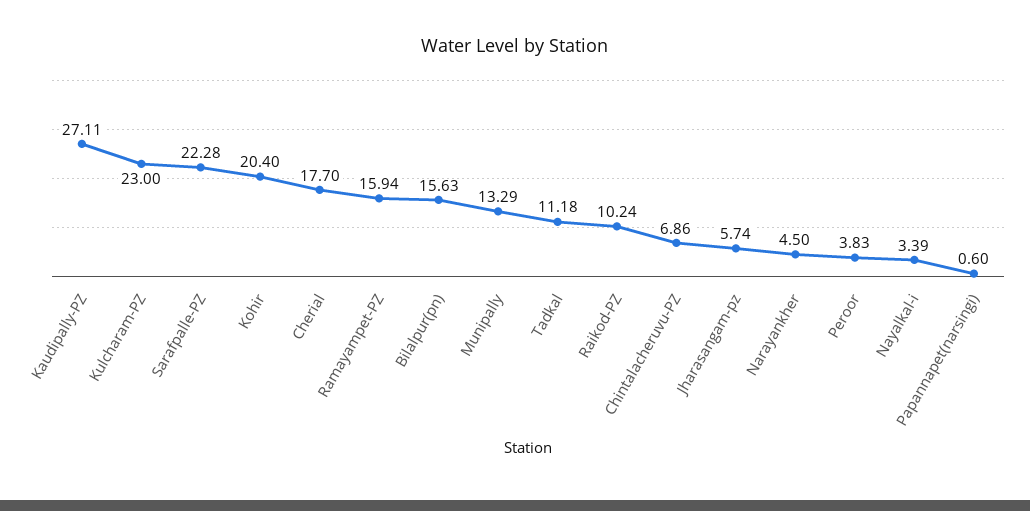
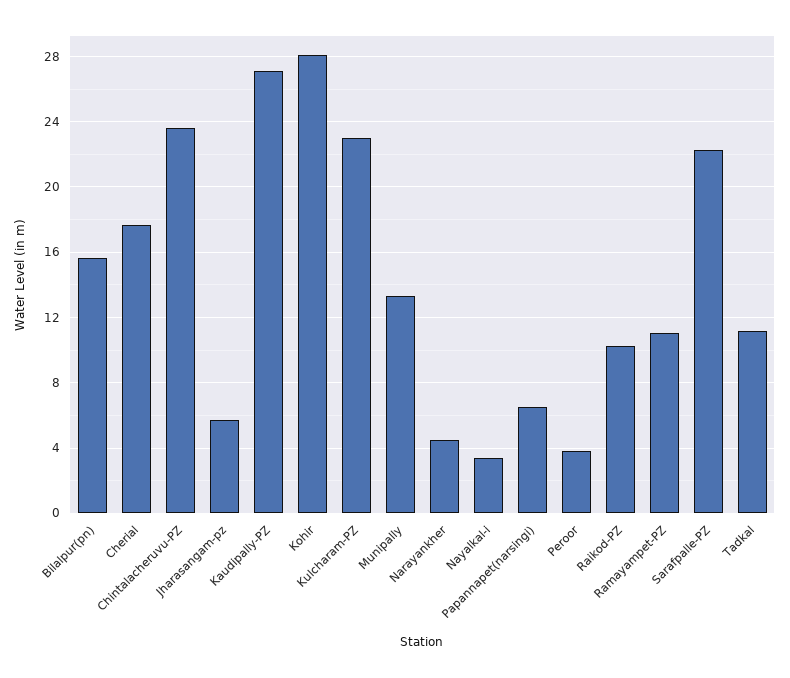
Kohir: 20.4 -> 28
Ramayampet-PZ: 15.94 -> 11
Chintalacheruvu-PZ: 6.86 -> 23.5
Papannapet(narsingi): 0.6 -> 6.5

